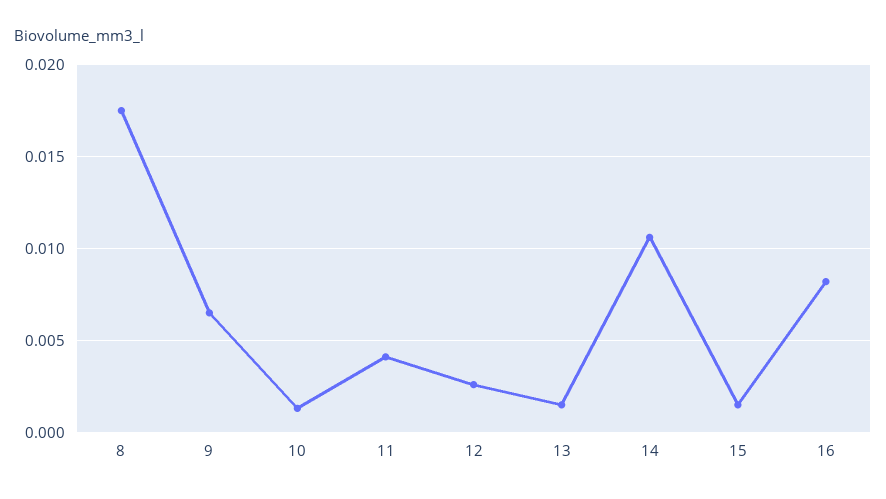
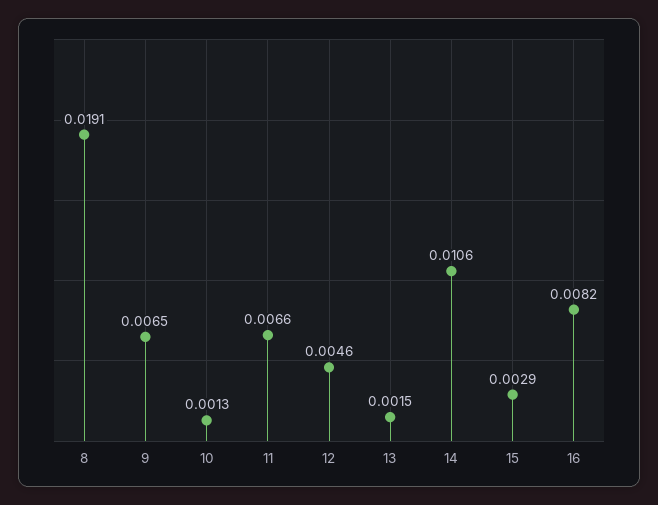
8: 0.0175 -> 0.0191
11: 0.004 -> 0.0066
12: 0.0025 -> 0.0046
15: 0.0015 -> 0.0029

